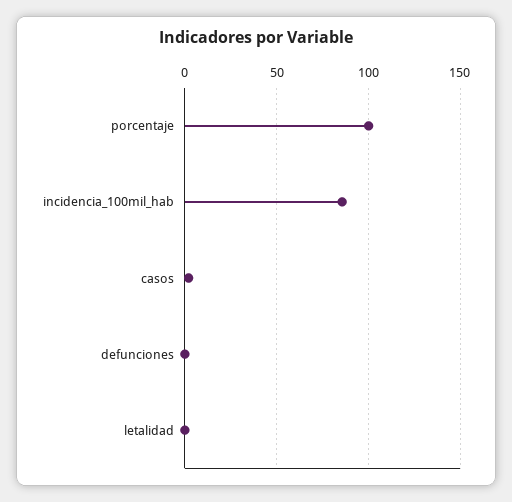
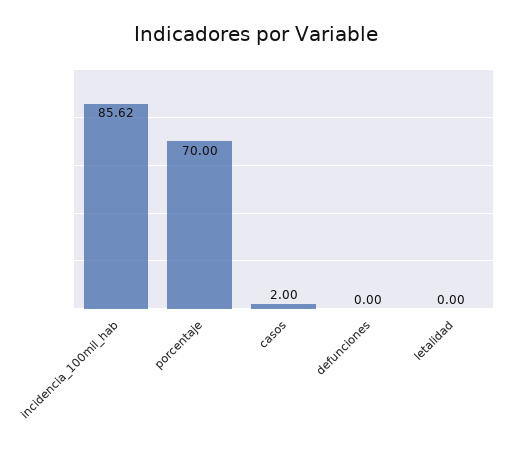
porcentaje: 100 -> 70

